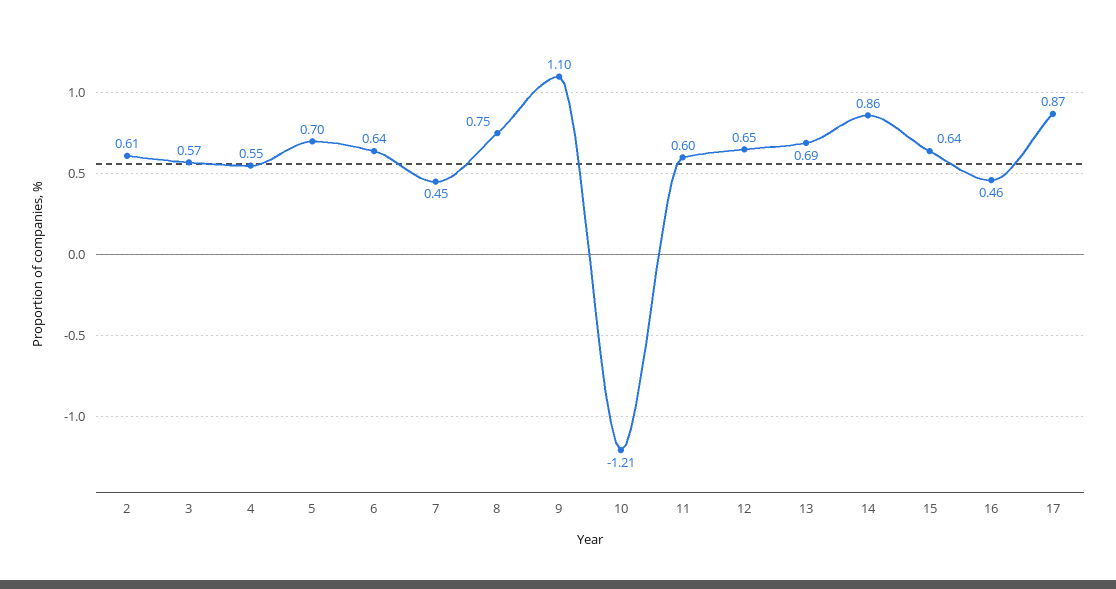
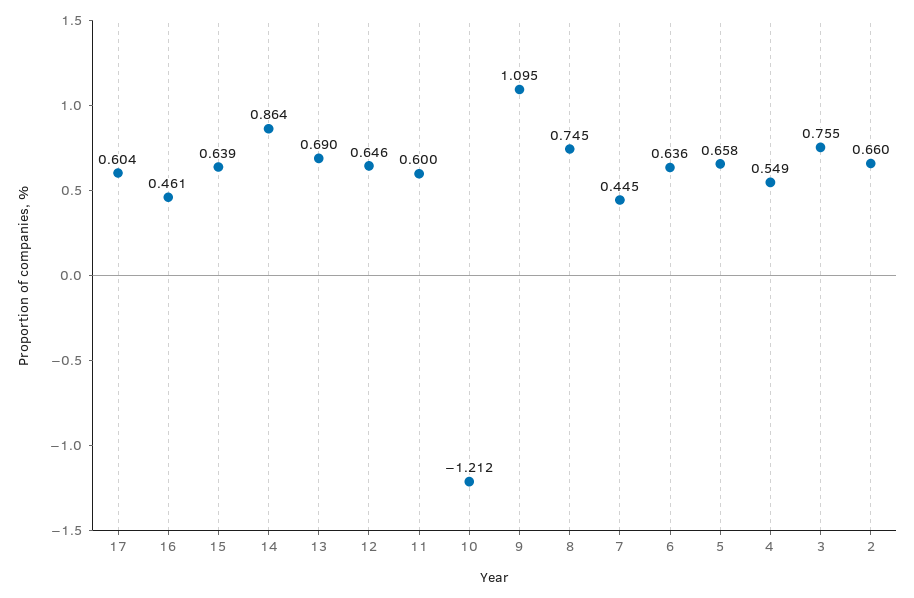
2: 0.61 -> 0.66
3: 0.57 -> 0.755
5: 0.7 -> 0.658
17: 0.87 -> 0.604

